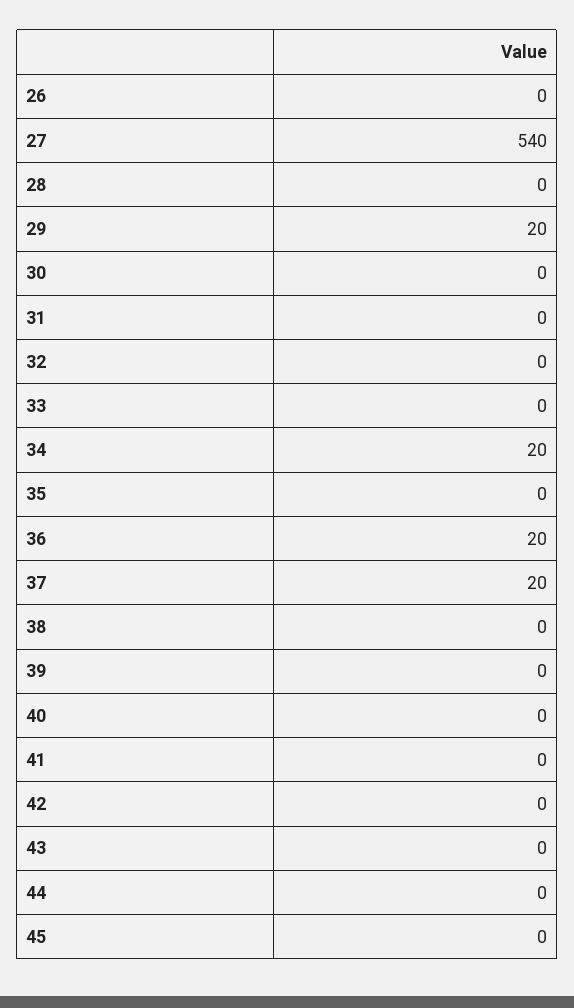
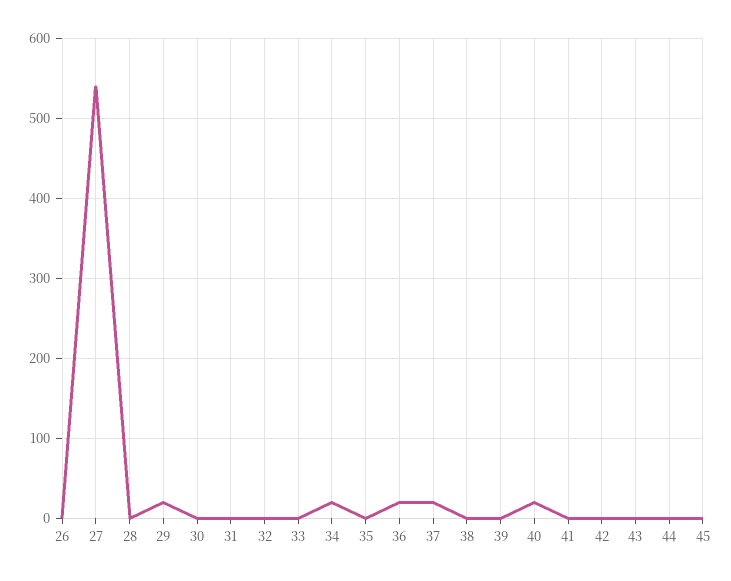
40: 0 -> 20

